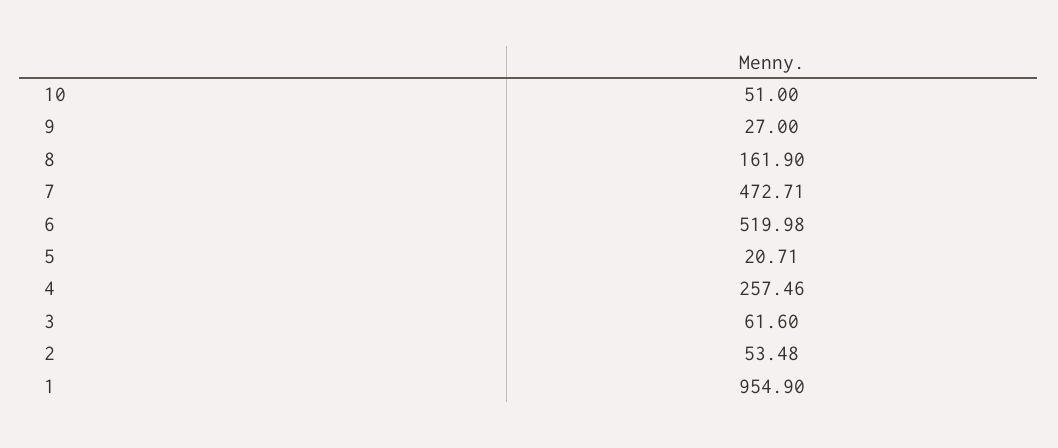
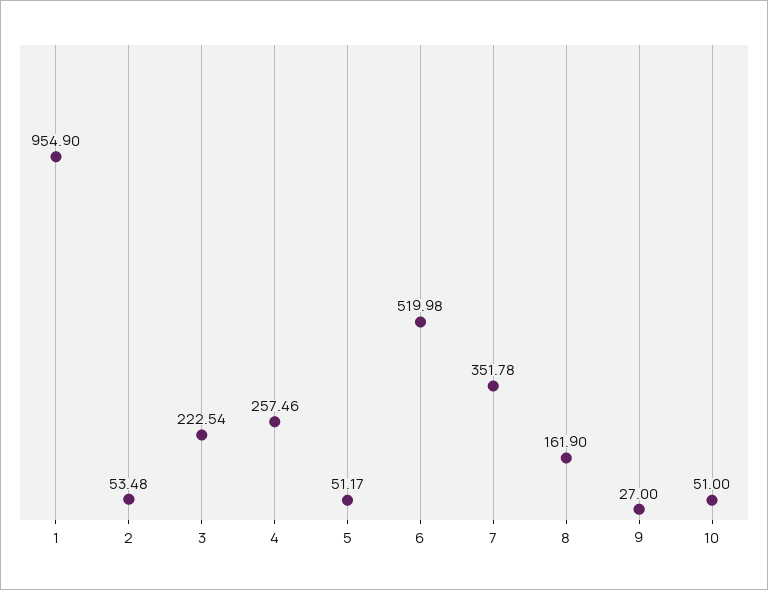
7: 472.71 -> 351.78
5: 20.71 -> 51.17
3: 61.6 -> 222.54

